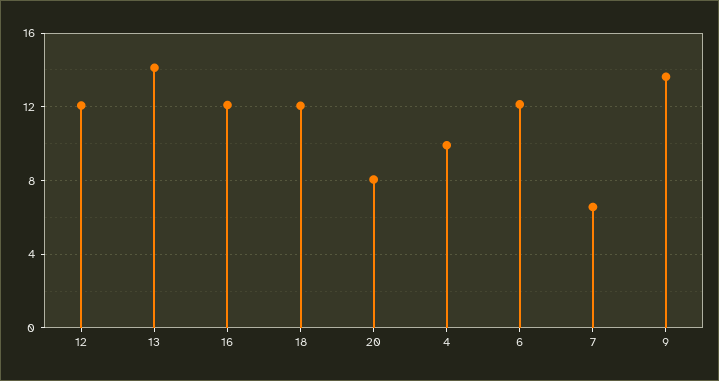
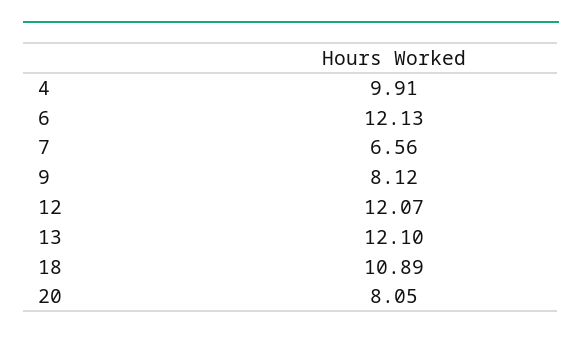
13: 14 -> 12.1
16: 12 -> none
18: 12 -> 10.89
9: 13.5 -> 8.12

